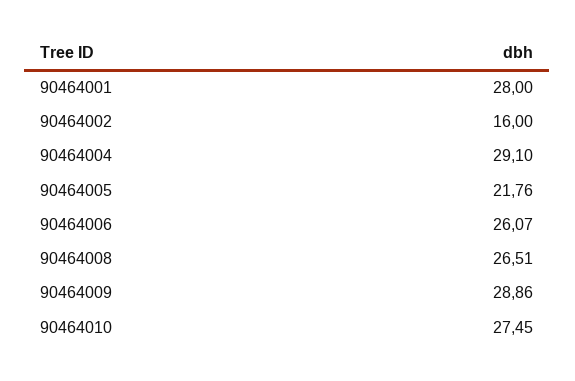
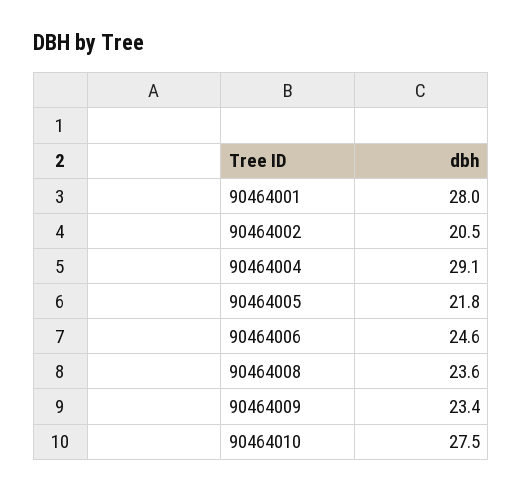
90464002: 16 -> 20.5
90464006: 26.07 -> 24.6
90464008: 26.51 -> 23.6
90464009: 28.86 -> 23.4

